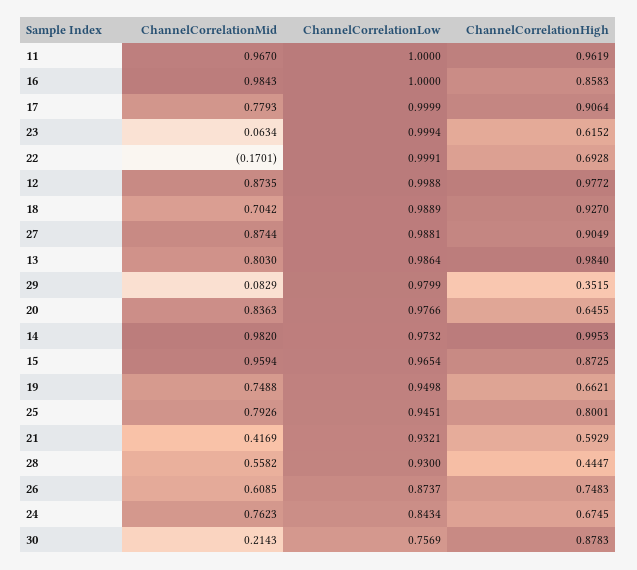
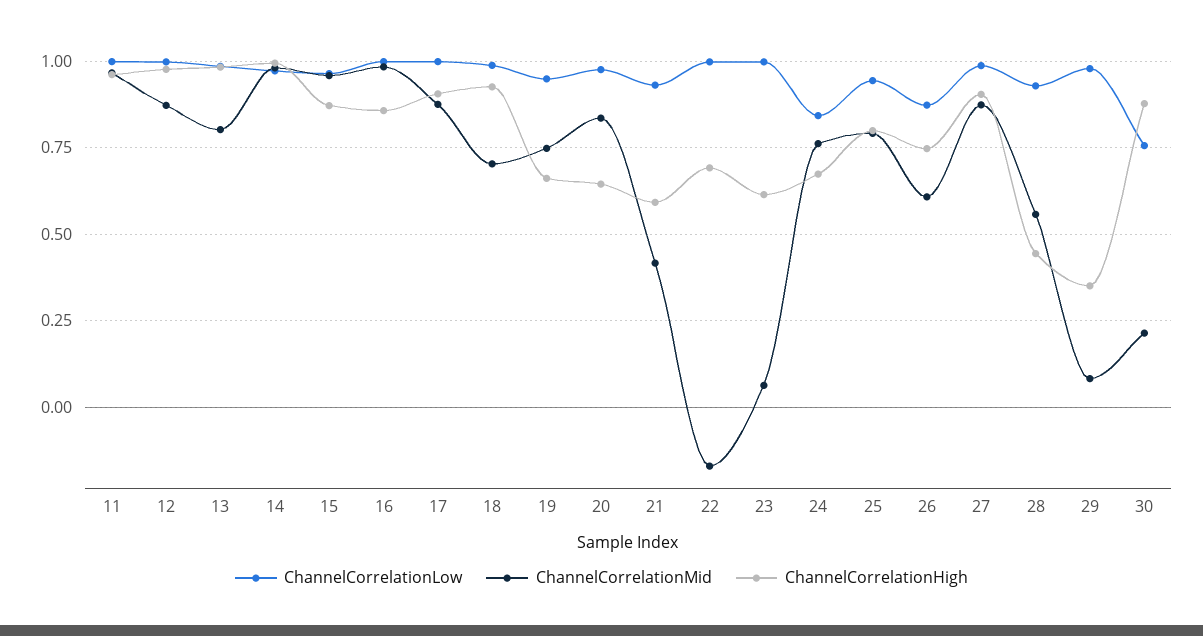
ChannelCorrelationMid, 17: 0.7793 -> 0.875

